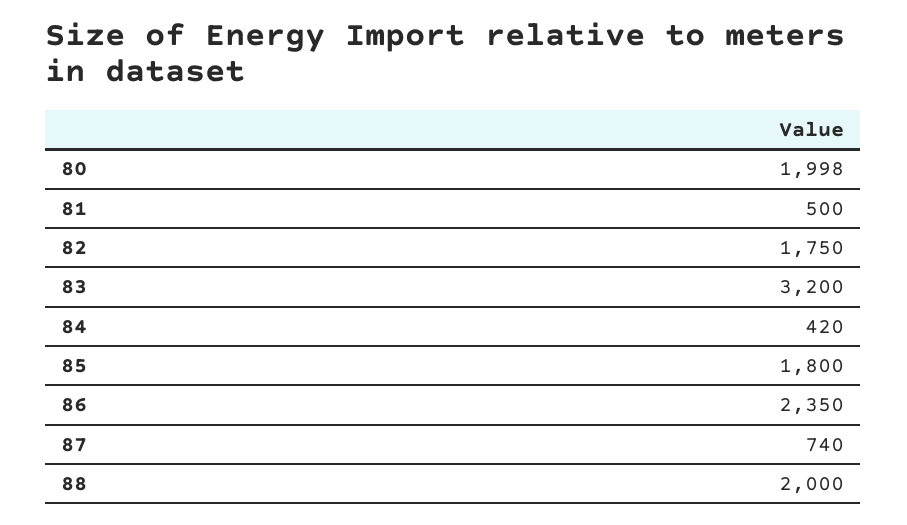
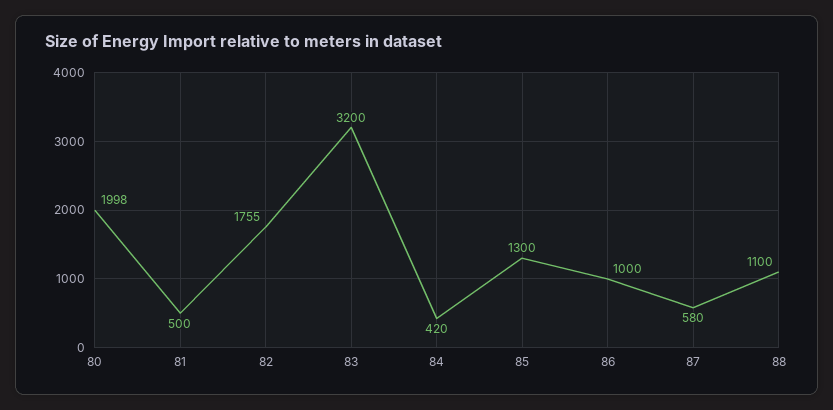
82: 1750 -> 1755
85: 1800 -> 1300
86: 2350 -> 1000
87: 740 -> 580
88: 2000 -> 1100

